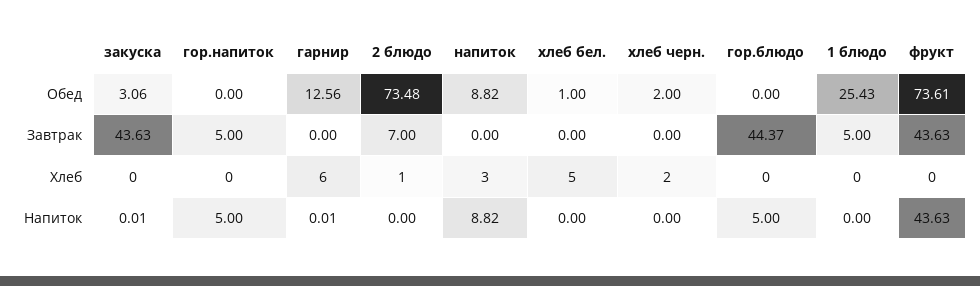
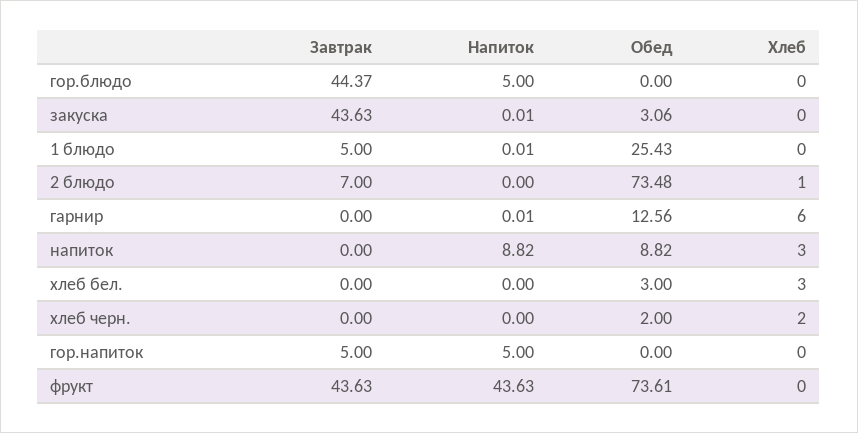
хлеб бел., Обед: 1 -> 3
хлеб бел., Хлеб: 5 -> 3
1 блюдо, Напиток: 0 -> 0.01

